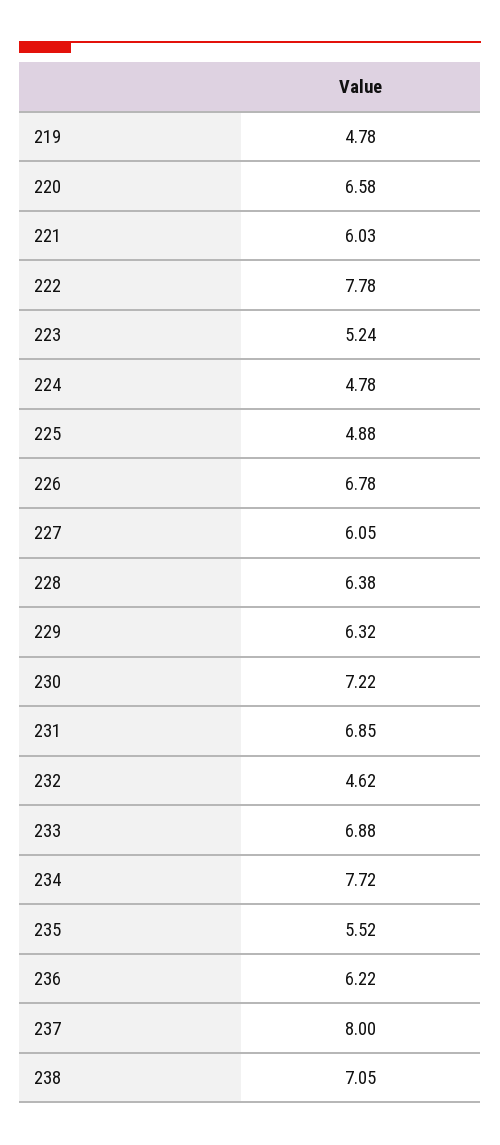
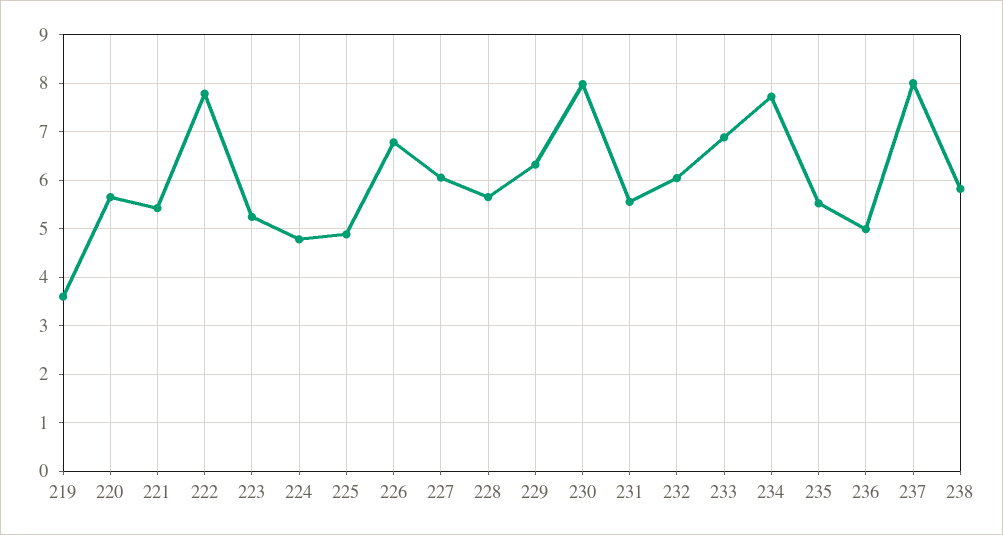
219: 4.78 -> 3.6
220: 6.58 -> 5.6
221: 6.03 -> 5.4
228: 6.38 -> 5.6
230: 7.22 -> 8
231: 6.85 -> 5.6
232: 4.62 -> 6
236: 6.22 -> 5
238: 7.05 -> 5.8

